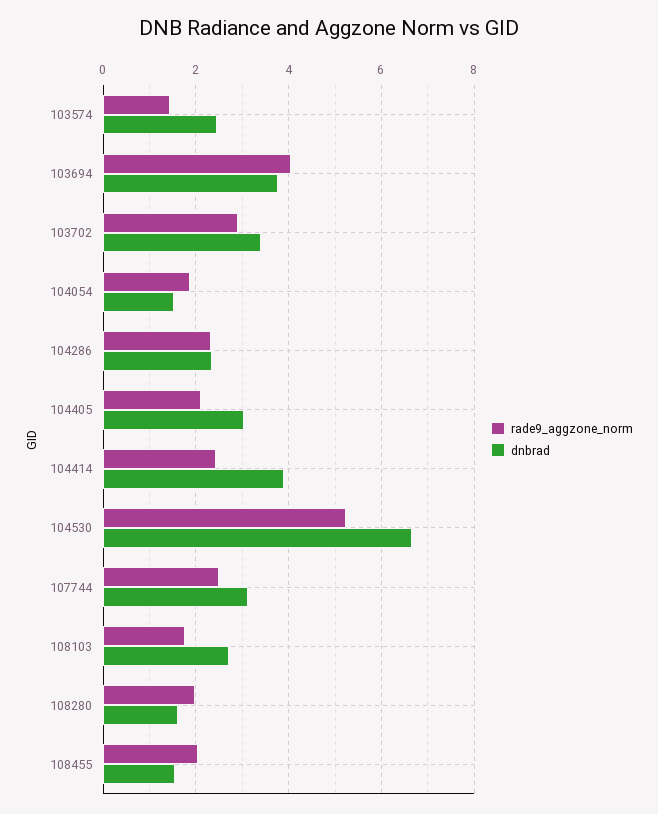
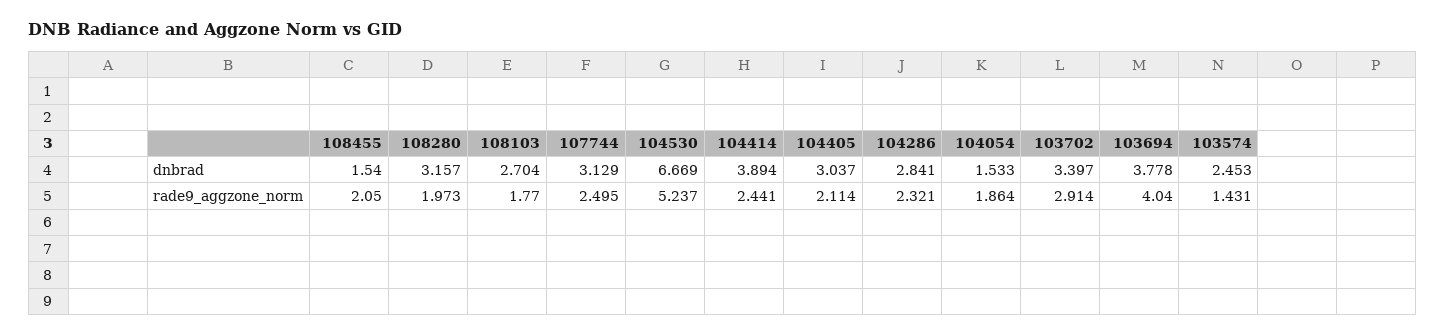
dnbrad, 104286: 2.4 -> 2.841
dnbrad, 108280: 1.6 -> 3.157

